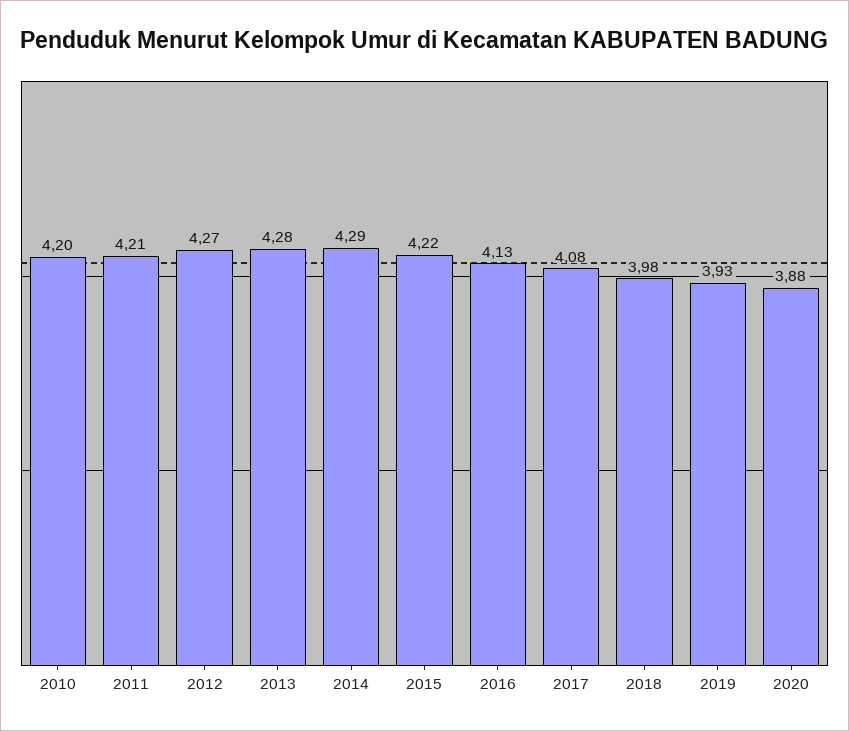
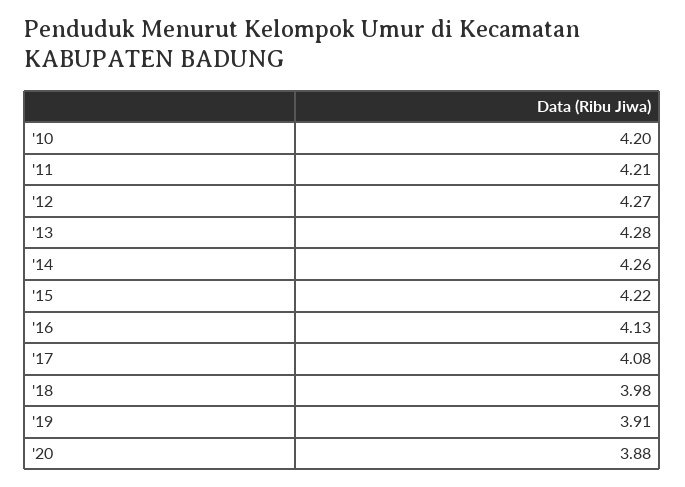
2014: 4.29 -> 4.26
2019: 3.93 -> 3.91

